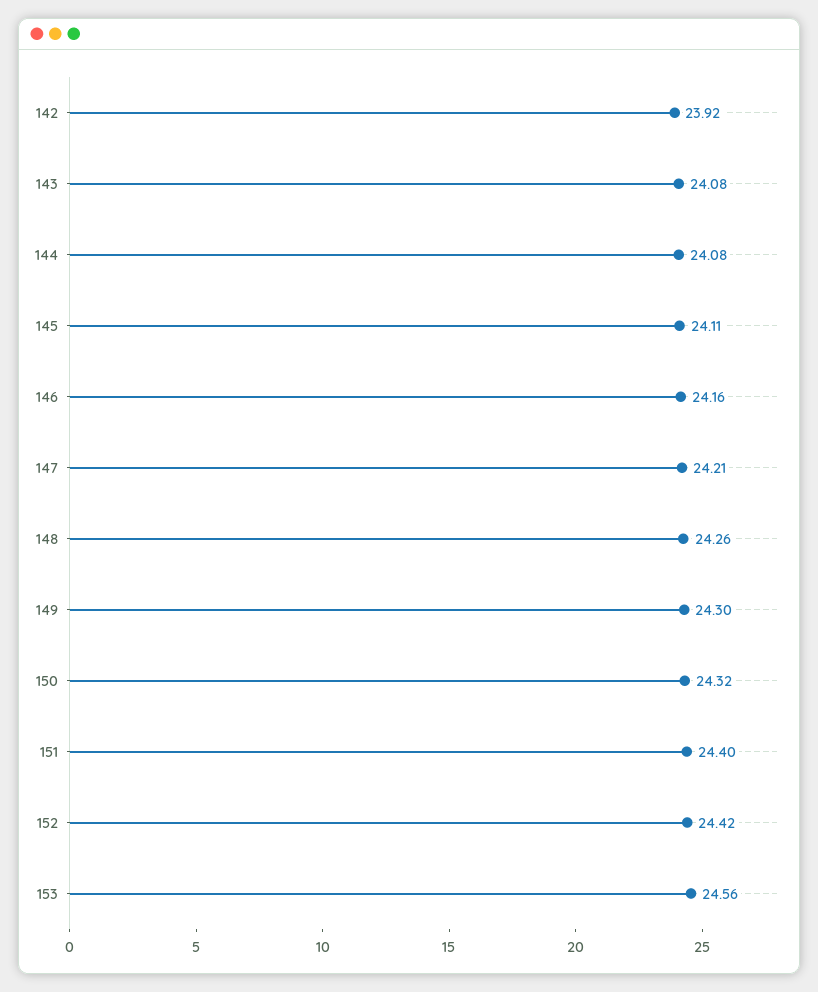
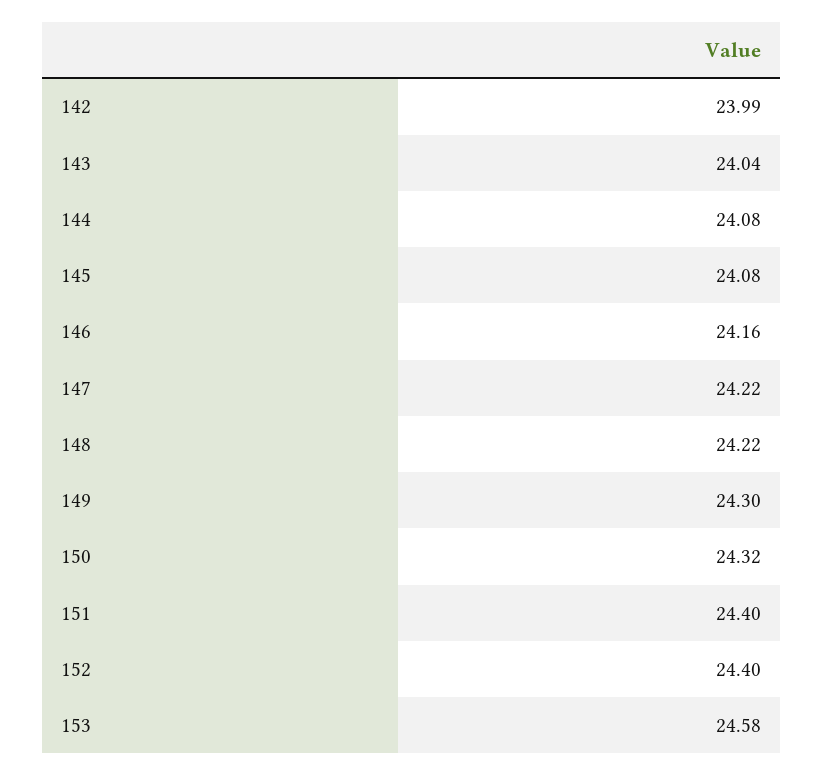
142: 23.92 -> 23.99
143: 24.08 -> 24.04
145: 24.11 -> 24.08
147: 24.21 -> 24.22
148: 24.26 -> 24.22
152: 24.42 -> 24.4
153: 24.56 -> 24.58

